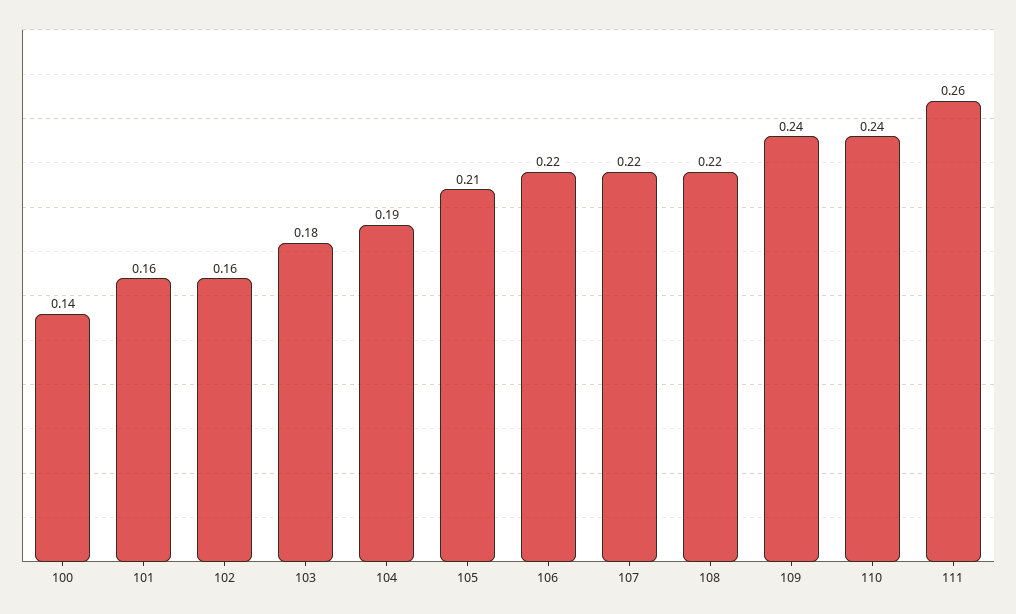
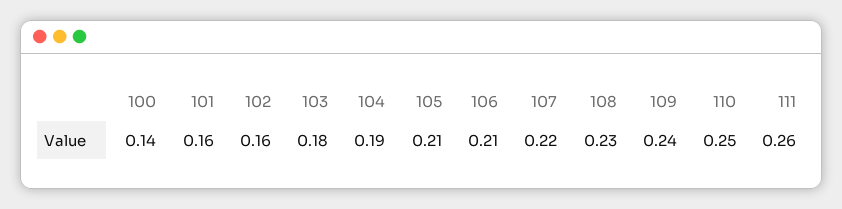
106: 0.22 -> 0.21
108: 0.22 -> 0.23
110: 0.24 -> 0.25

